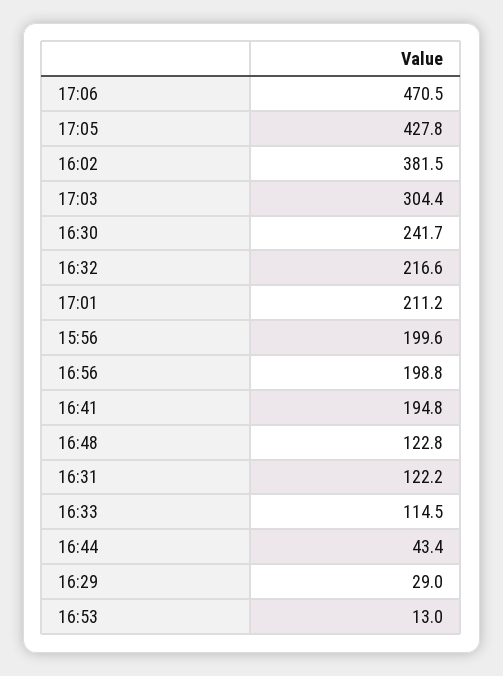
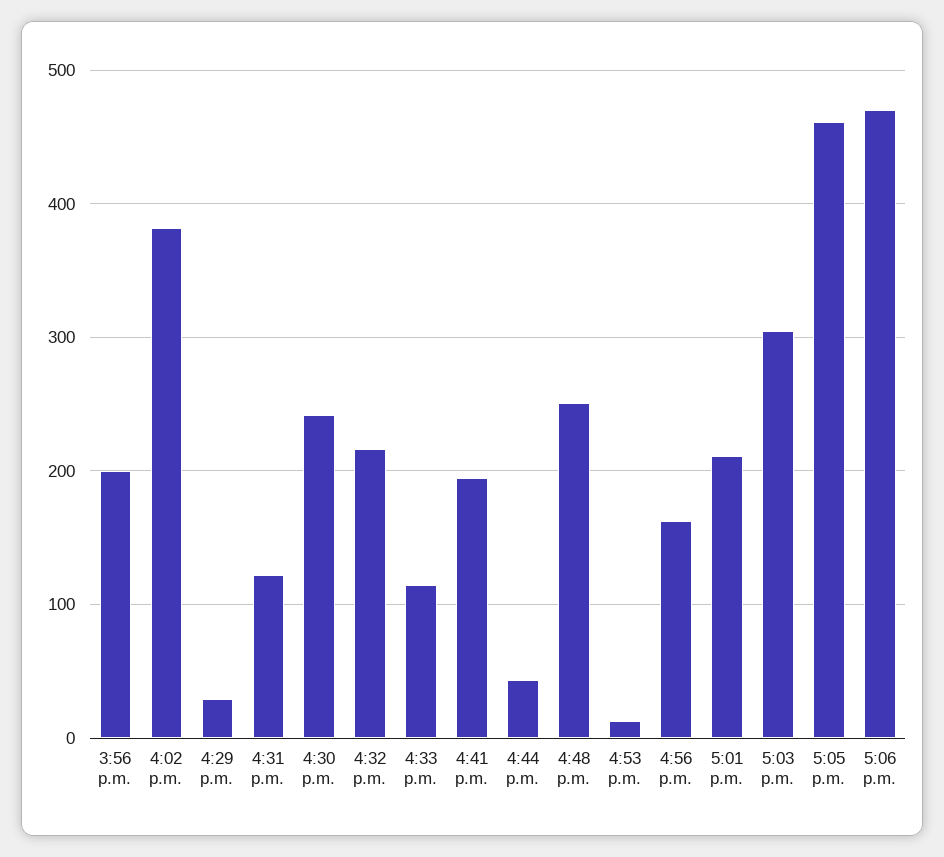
17:05: 427.8 -> 460
16:56: 198.8 -> 160
16:48: 122.8 -> 250

